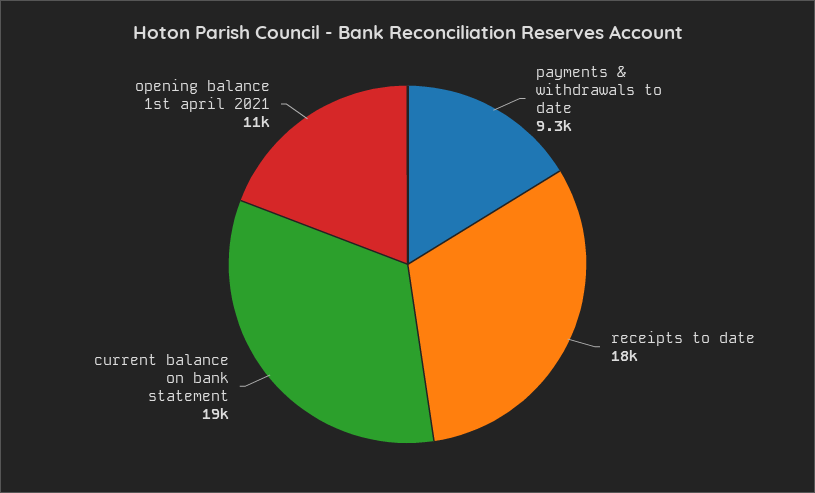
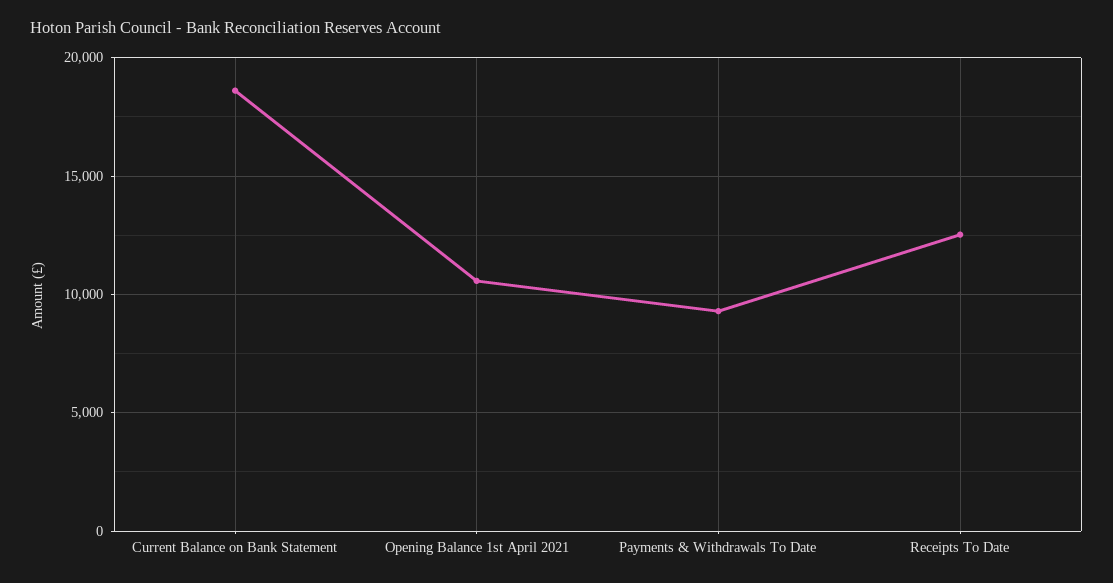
receipts to date: 18000 -> 12500

